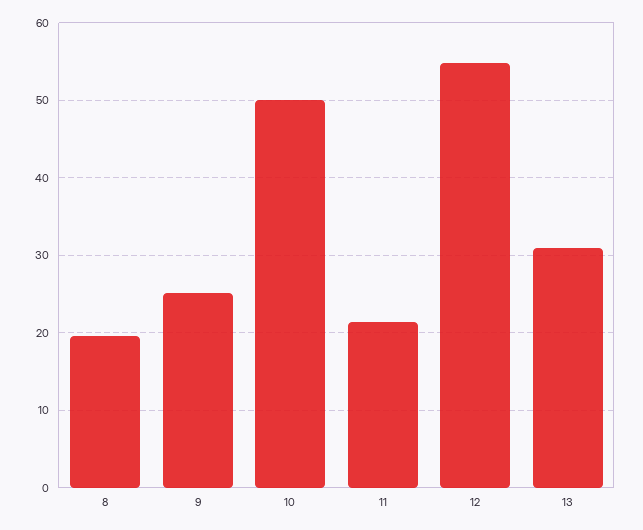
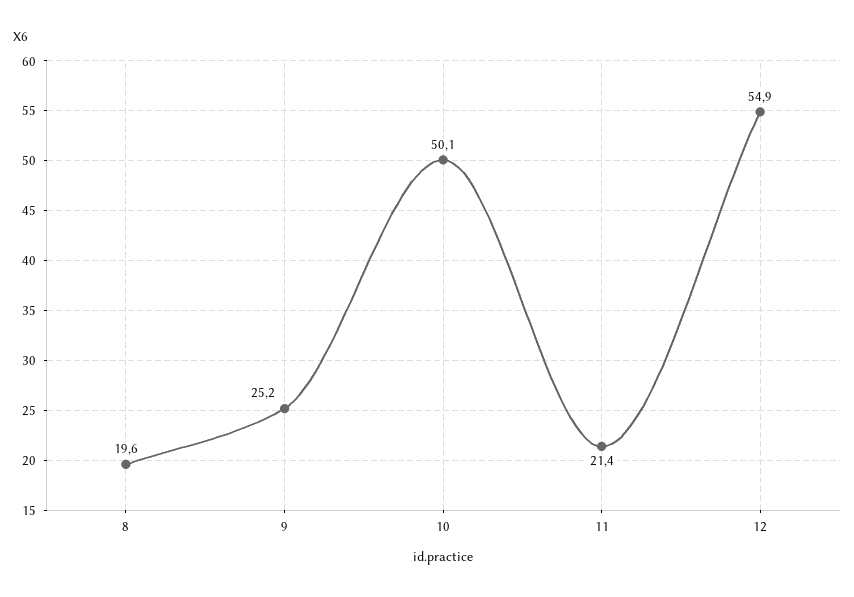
13: 31 -> none

